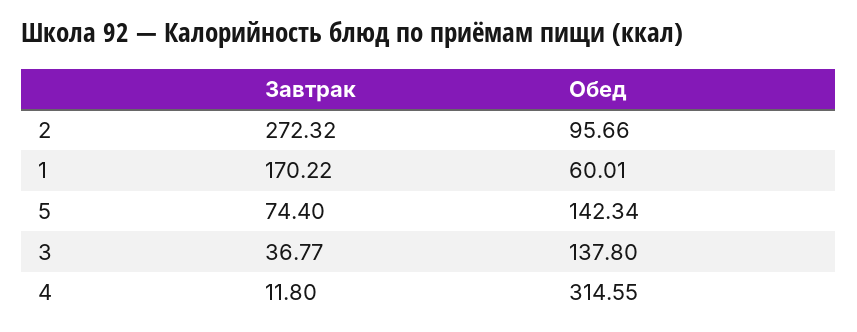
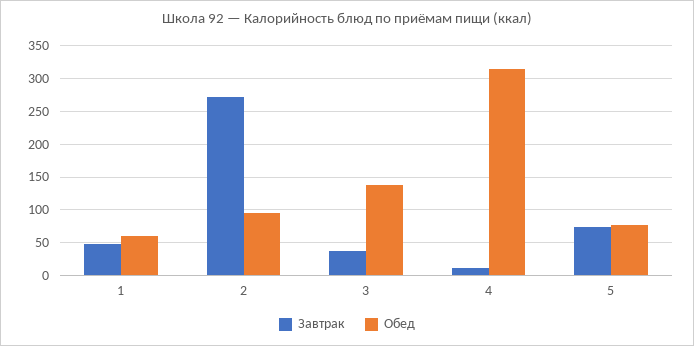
Завтрак, 1: 170.22 -> 50
Обед, 5: 142.34 -> 80

